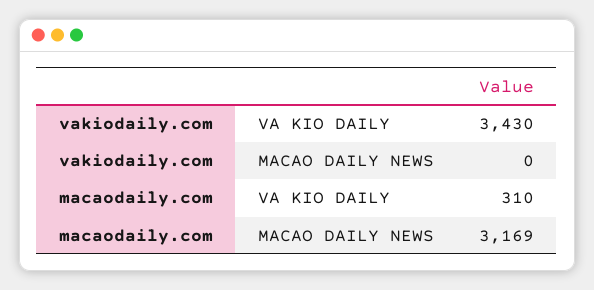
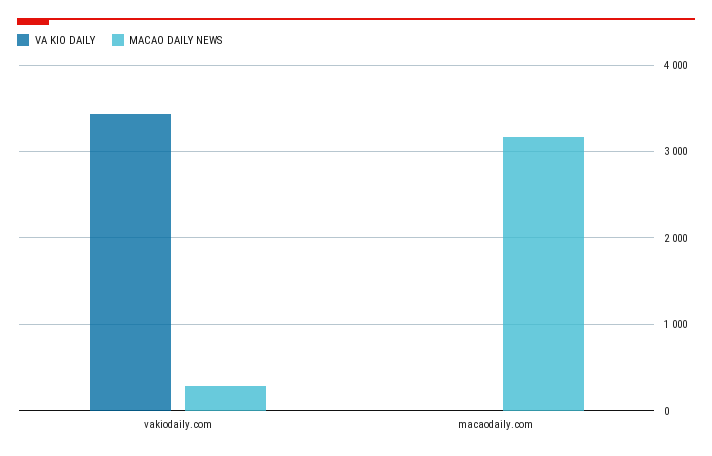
MACAO DAILY NEWS, vakiodaily.com: 0 -> 300
VA KIO DAILY, macaodaily.com: 310 -> 0

